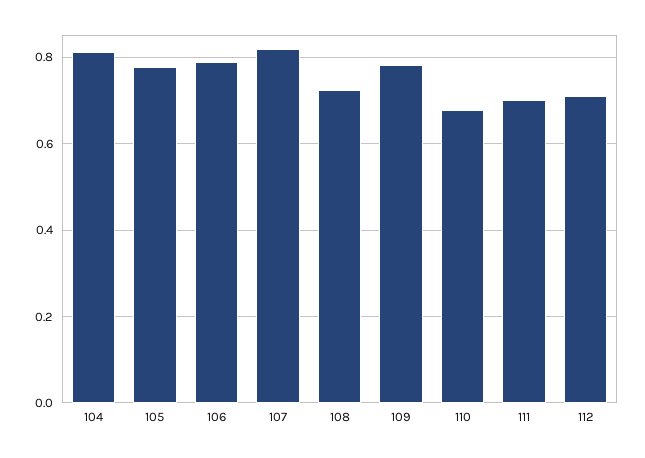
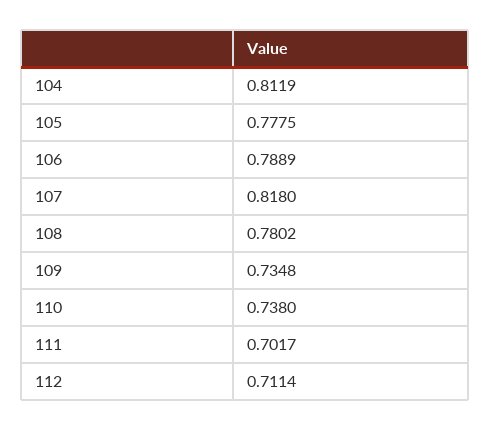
108: 0.72 -> 0.7802
109: 0.78 -> 0.7348
110: 0.68 -> 0.738

